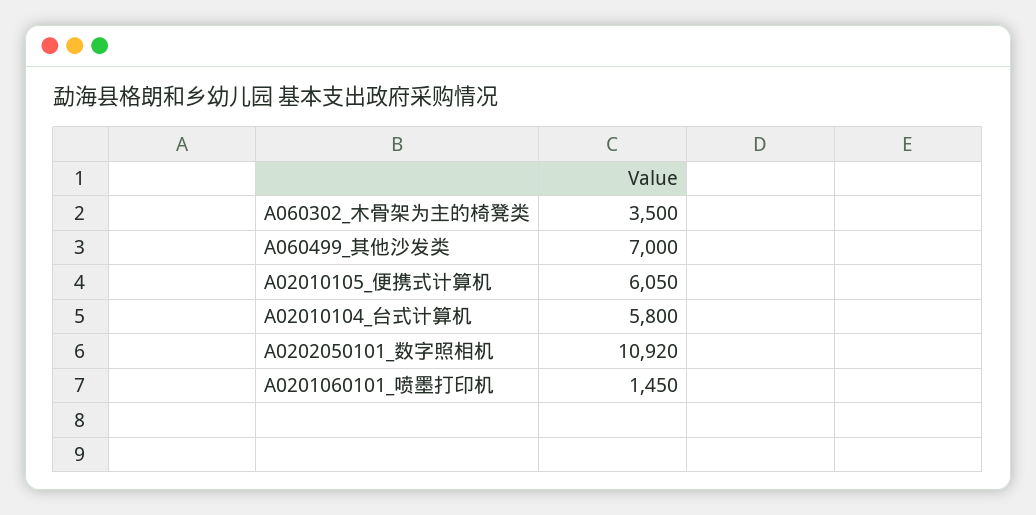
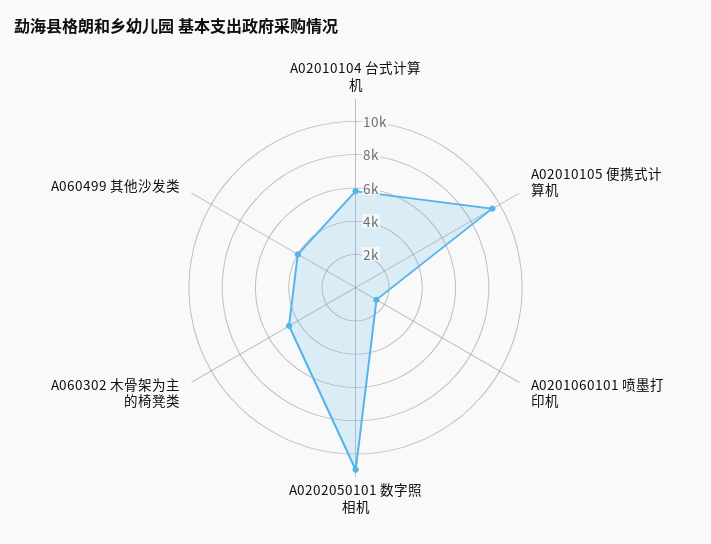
A060302_木骨架为主的椅凳类: 3500 -> 4500
A060499_其他沙发类: 7000 -> 4000
A02010105_便携式计算机: 6050 -> 9500

